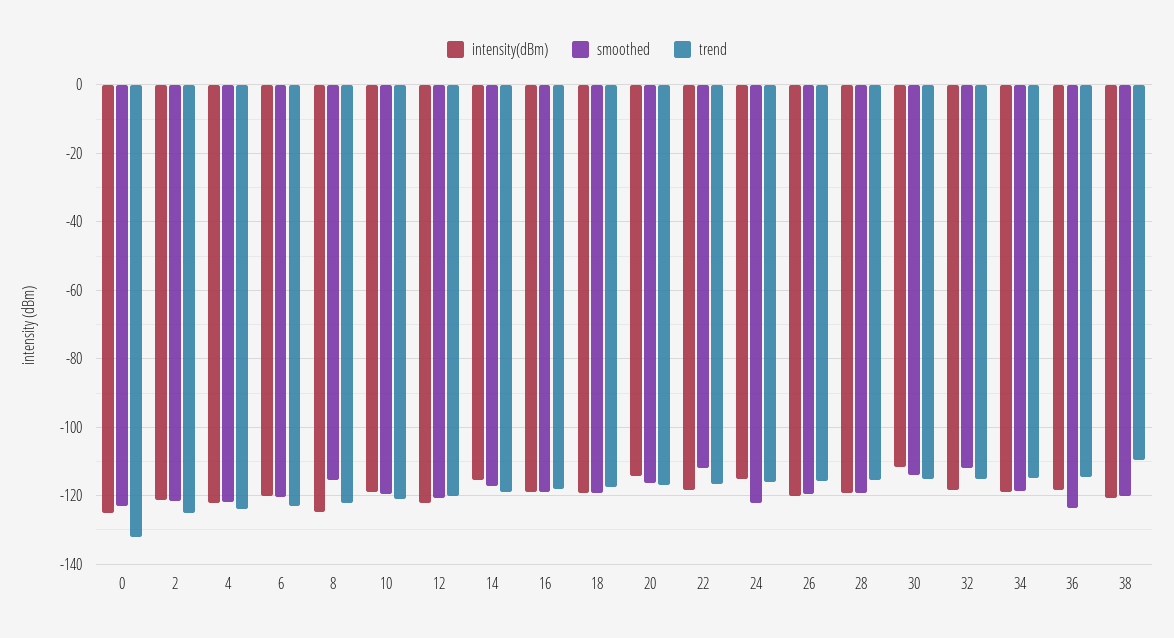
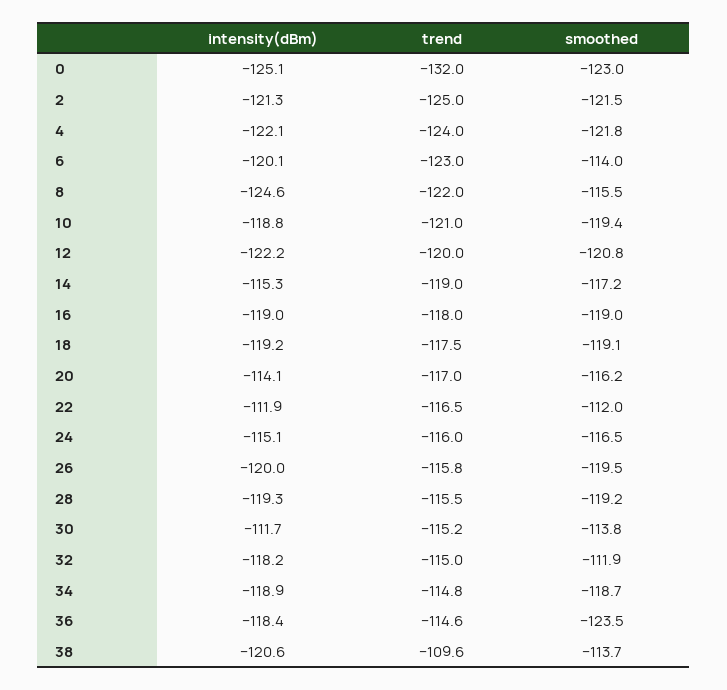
smoothed, 6: -120 -> -114
intensity(dBm), 22: -118 -> -111.9
smoothed, 24: -122 -> -116.5
smoothed, 38: -120 -> -113.7

